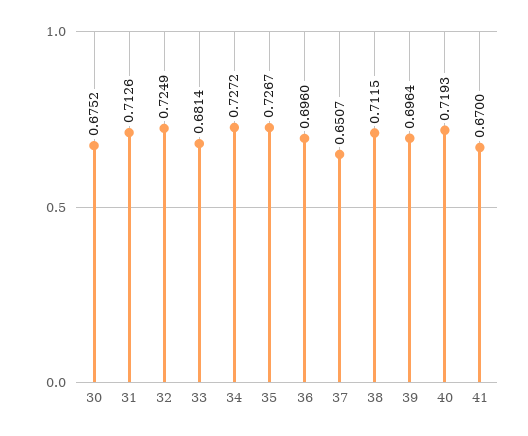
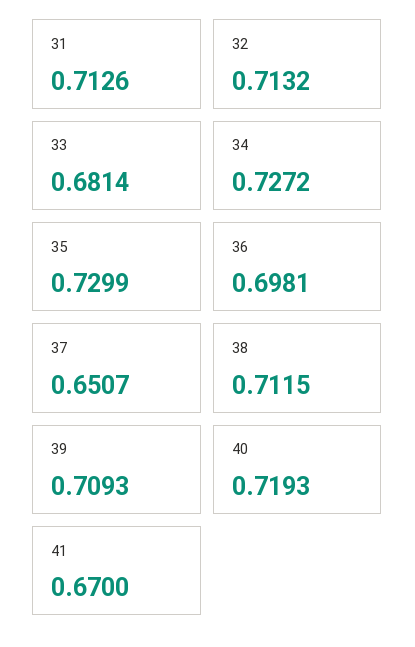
30: 0.6752 -> none
32: 0.7249 -> 0.7132
35: 0.7267 -> 0.7299
36: 0.696 -> 0.6981
39: 0.6964 -> 0.7093

